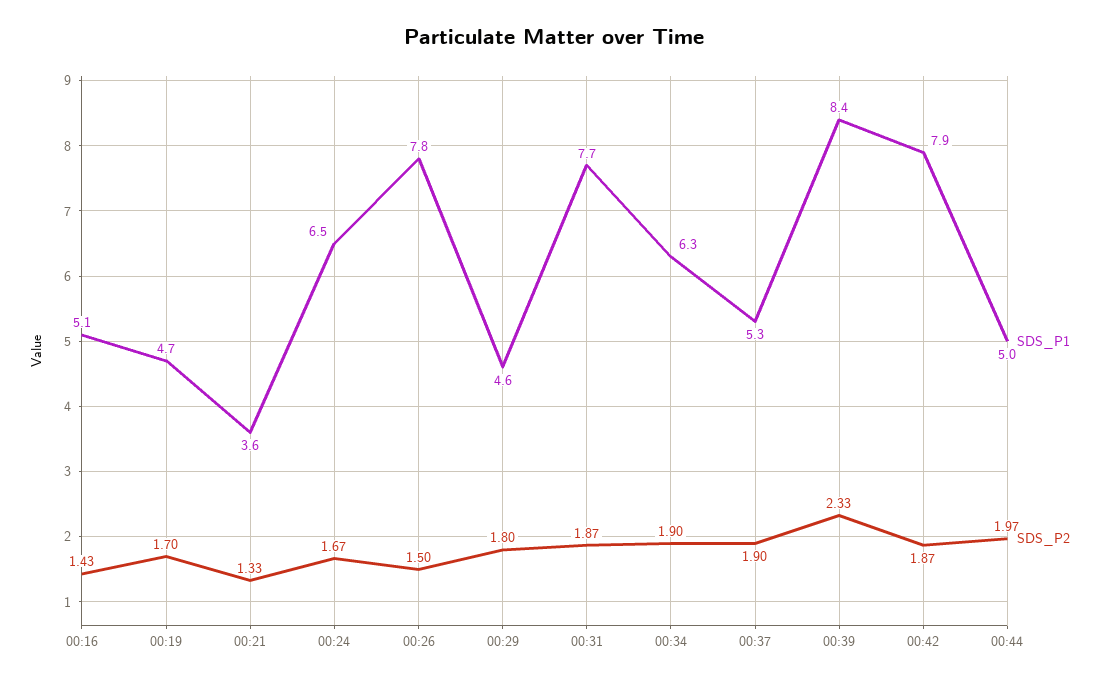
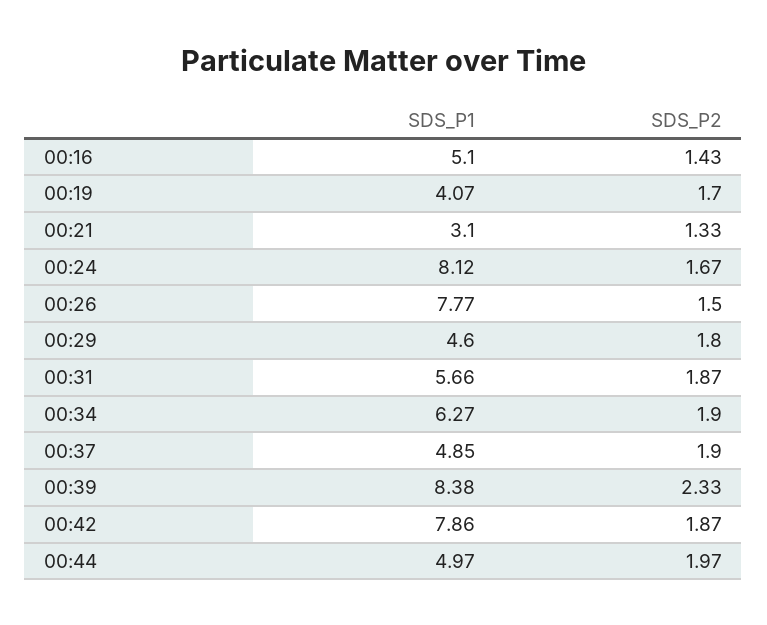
SDS_P1, 00:19: 4.7 -> 4.07
SDS_P1, 00:21: 3.6 -> 3.1
SDS_P1, 00:24: 6.5 -> 8.12
SDS_P1, 00:31: 7.7 -> 5.66
SDS_P1, 00:37: 5.3 -> 4.85

